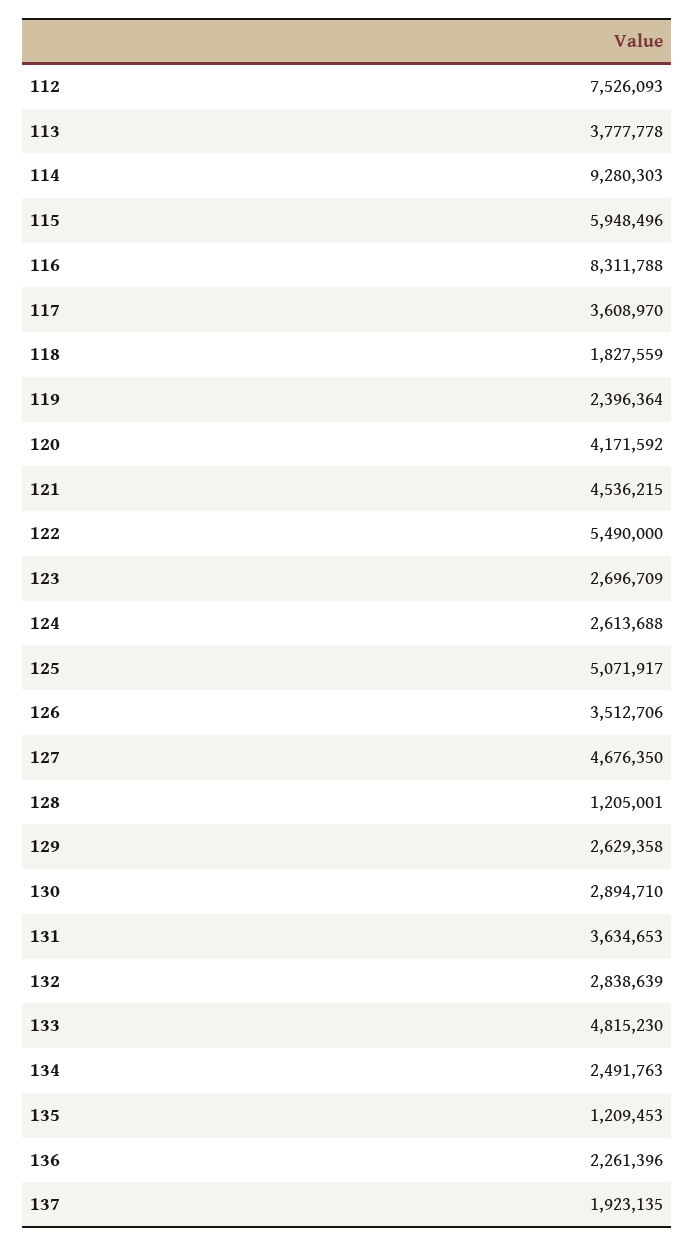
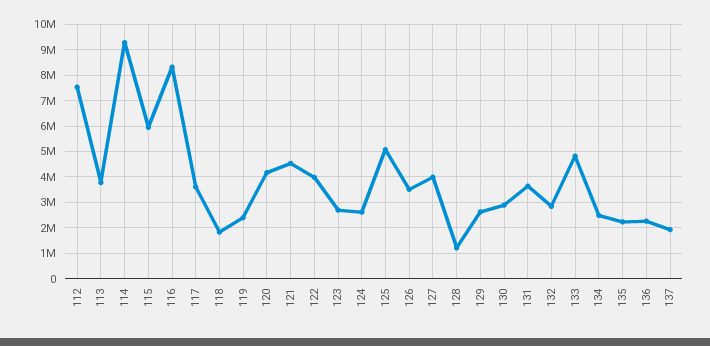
122: 5490000 -> 4000000
127: 4676350 -> 4000000
135: 1209453 -> 2250000

